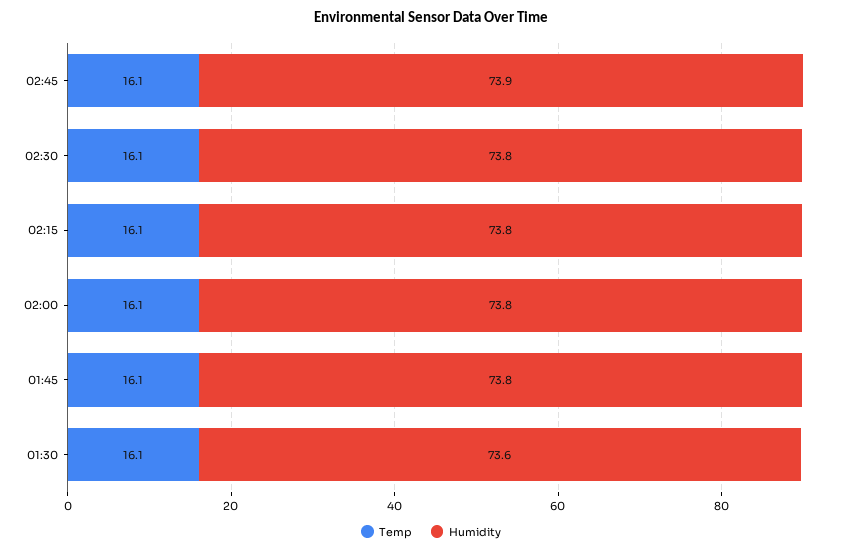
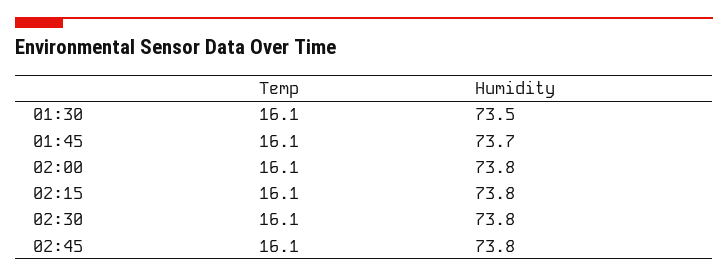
Humidity, 02:45: 73.9 -> 73.8
Humidity, 01:45: 73.8 -> 73.7
Humidity, 01:30: 73.6 -> 73.5

